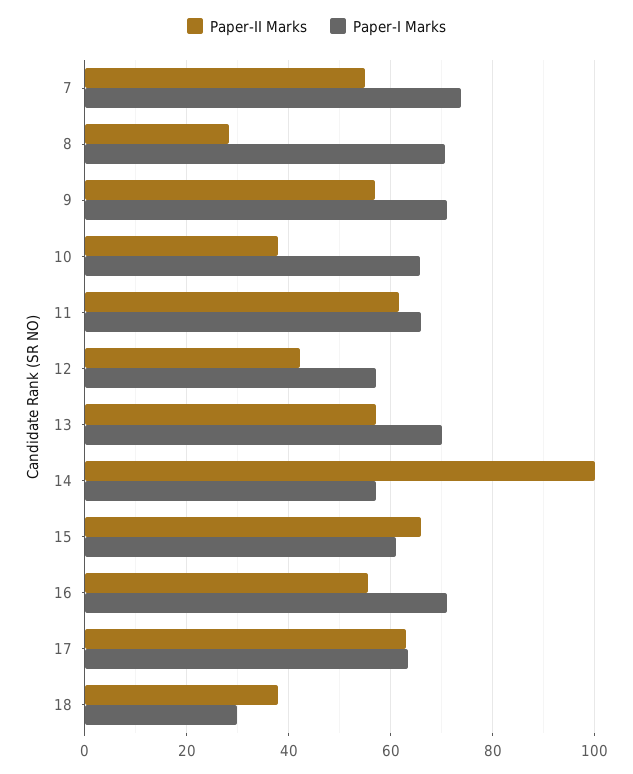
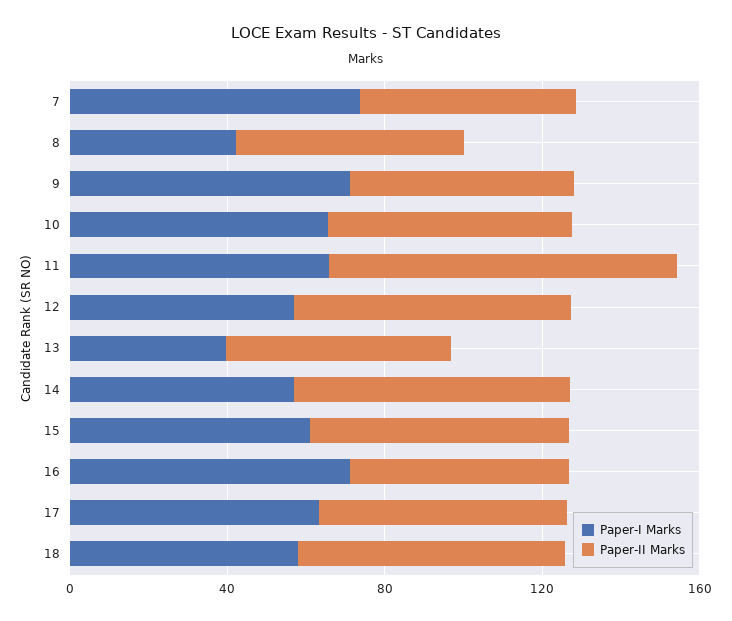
Paper-II Marks, 8: 28 -> 60
Paper-I Marks, 8: 70 -> 40
Paper-II Marks, 10: 38 -> 60
Paper-II Marks, 11: 62 -> 90
Paper-II Marks, 12: 42 -> 70
Paper-I Marks, 13: 70 -> 40
Paper-II Marks, 14: 100 -> 70
Paper-II Marks, 18: 38 -> 70
Paper-I Marks, 18: 30 -> 60

